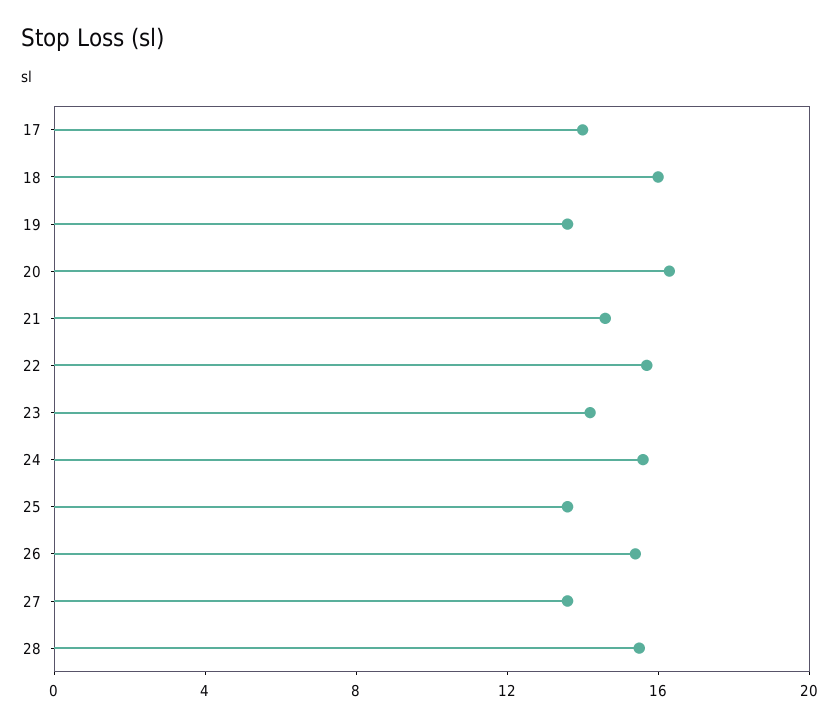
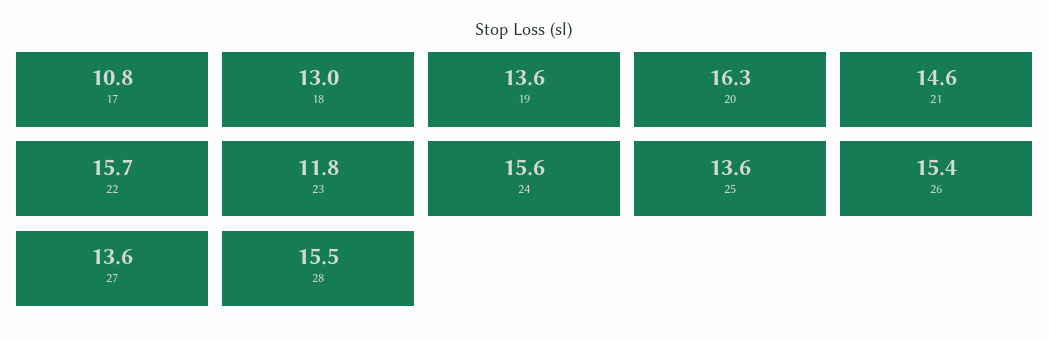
17: 14 -> 10.8
18: 16 -> 13
23: 14 -> 11.8

